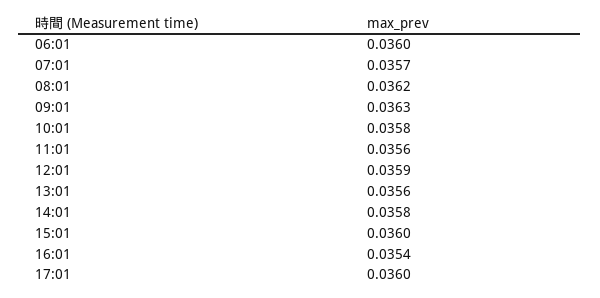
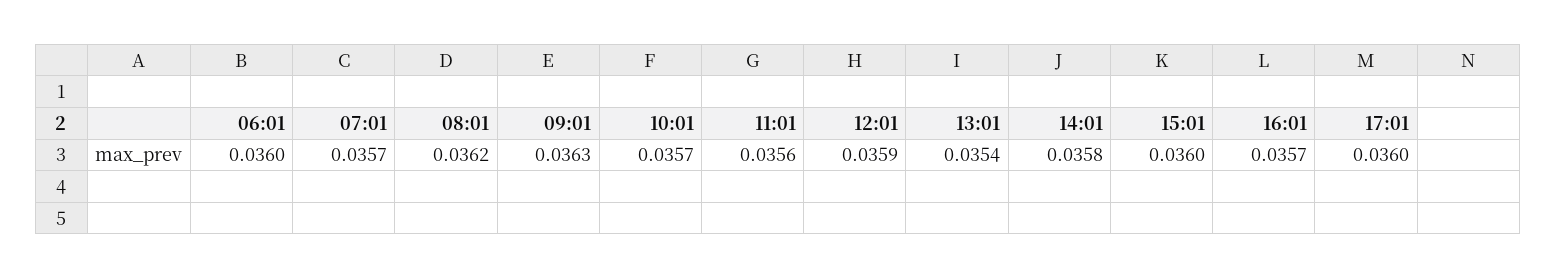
10:01: 0.0358 -> 0.0357
13:01: 0.0356 -> 0.0354
16:01: 0.0354 -> 0.0357

